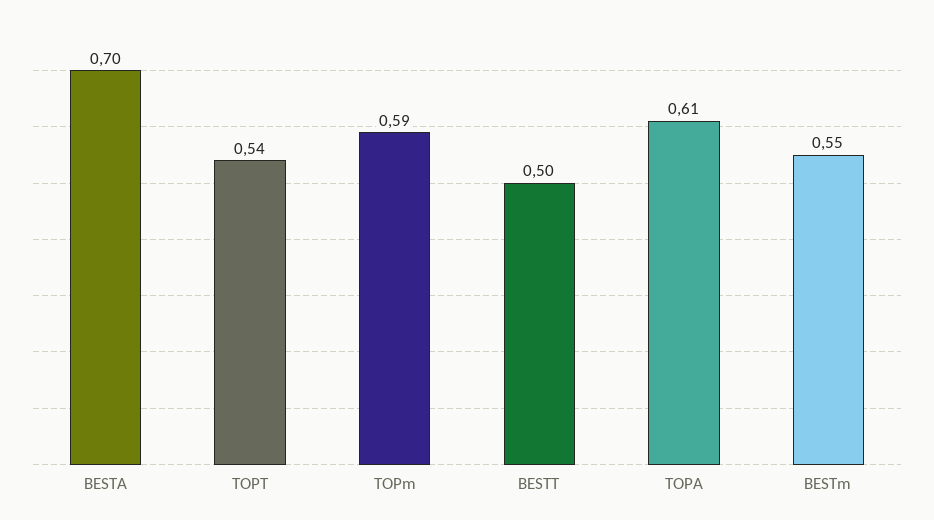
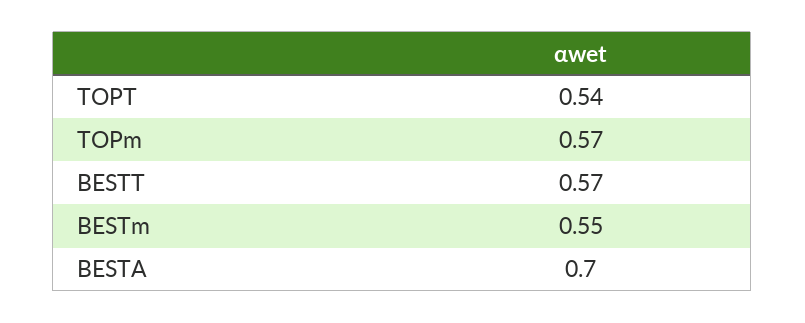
TOPm: 0.59 -> 0.57
BESTT: 0.5 -> 0.57
TOPA: 0.61 -> none

